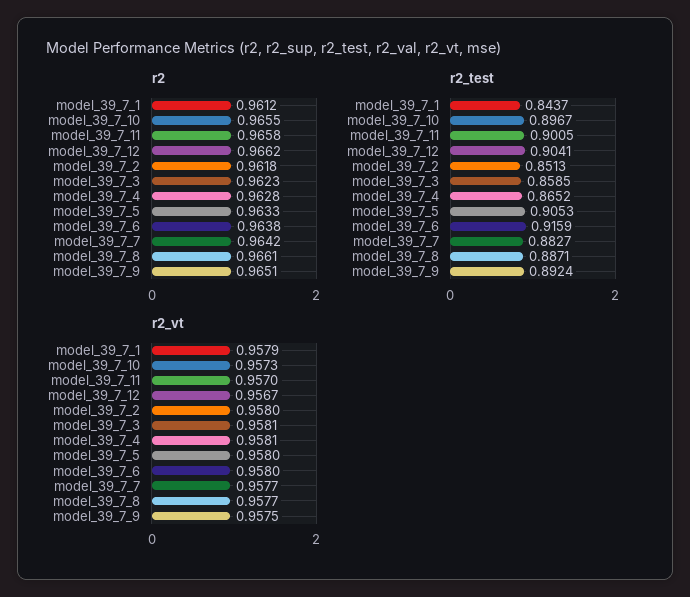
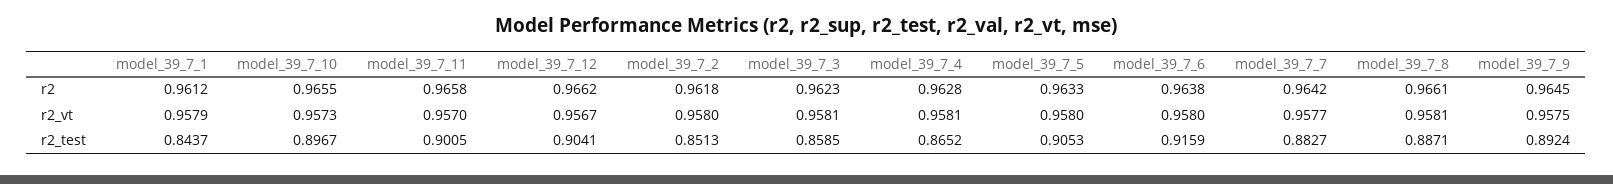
r2, model_39_7_9: 0.9651 -> 0.9645
r2_vt, model_39_7_8: 0.9577 -> 0.9581

